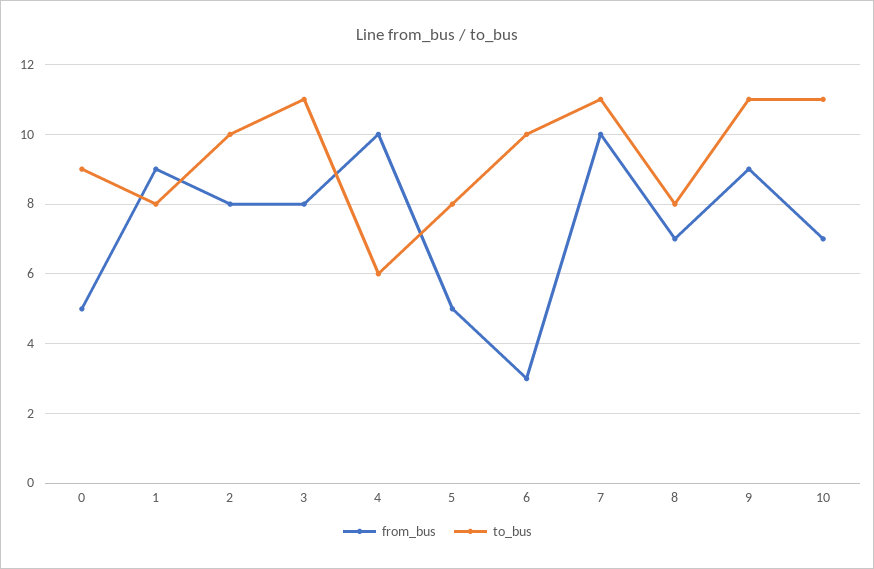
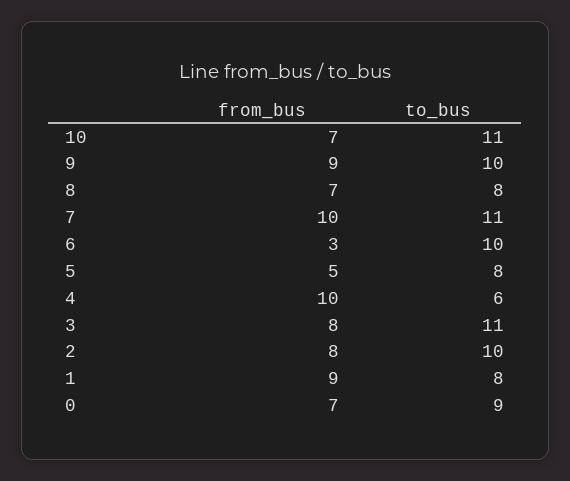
from_bus, 0: 5 -> 7
to_bus, 9: 11 -> 10

